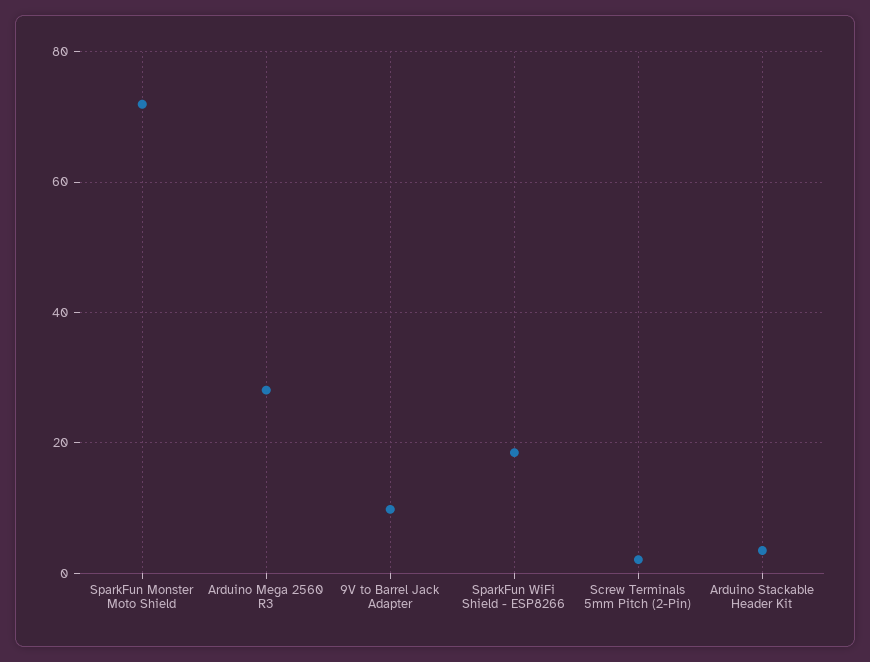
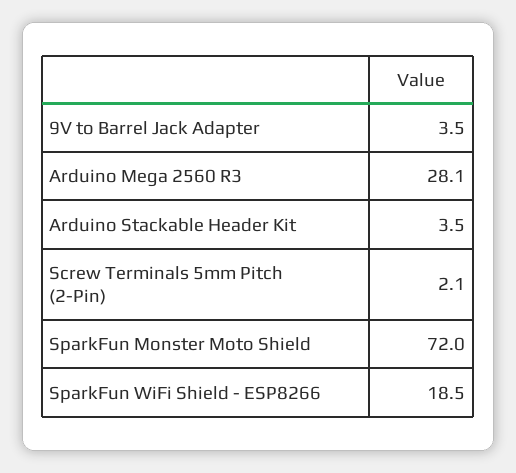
9V to Barrel Jack Adapter: 10 -> 3.5

